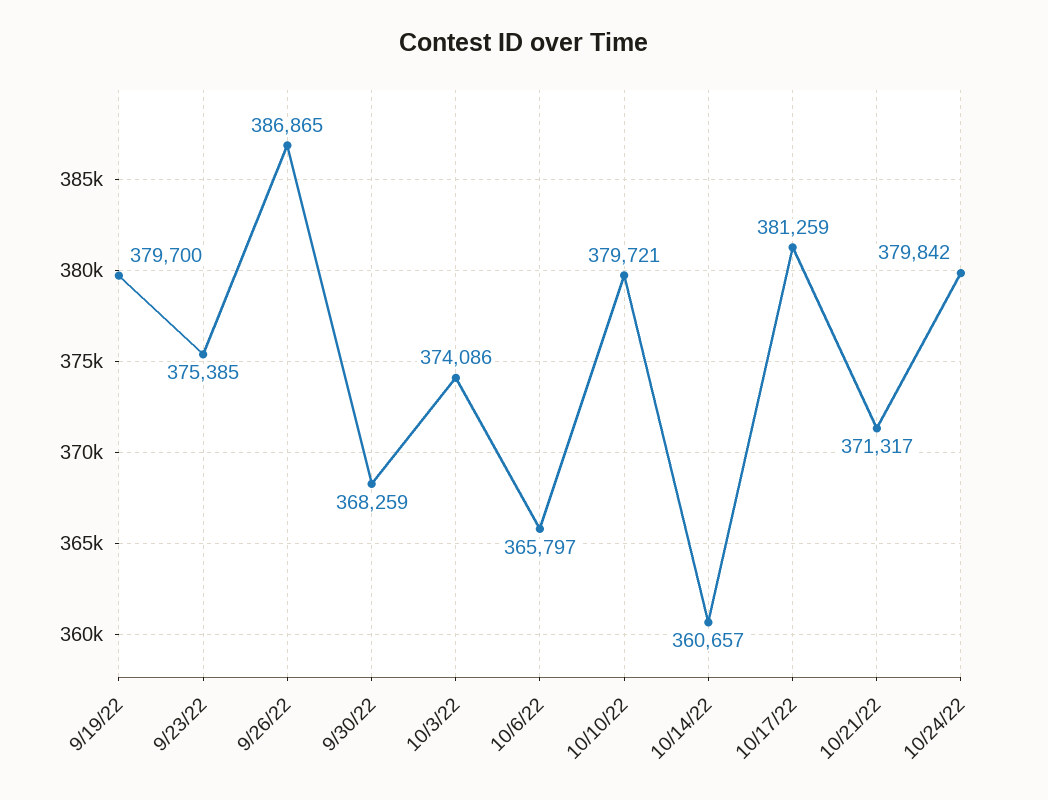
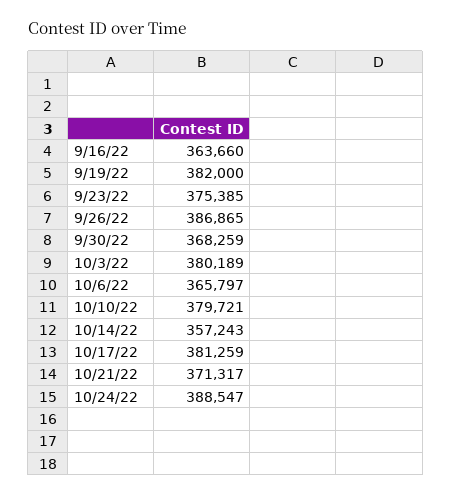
9/19/22: 379700 -> 382000
10/3/22: 374086 -> 380189
10/14/22: 360657 -> 357243
10/24/22: 379842 -> 388547
9/16/22: none -> 363660

